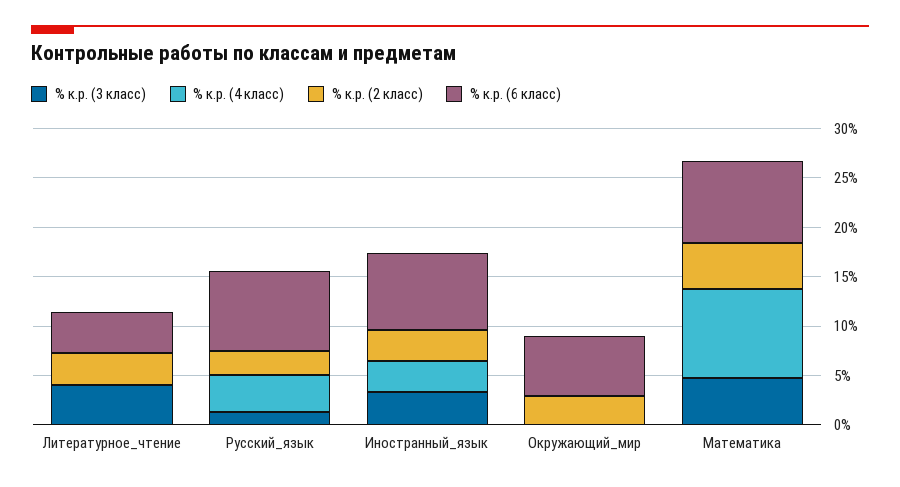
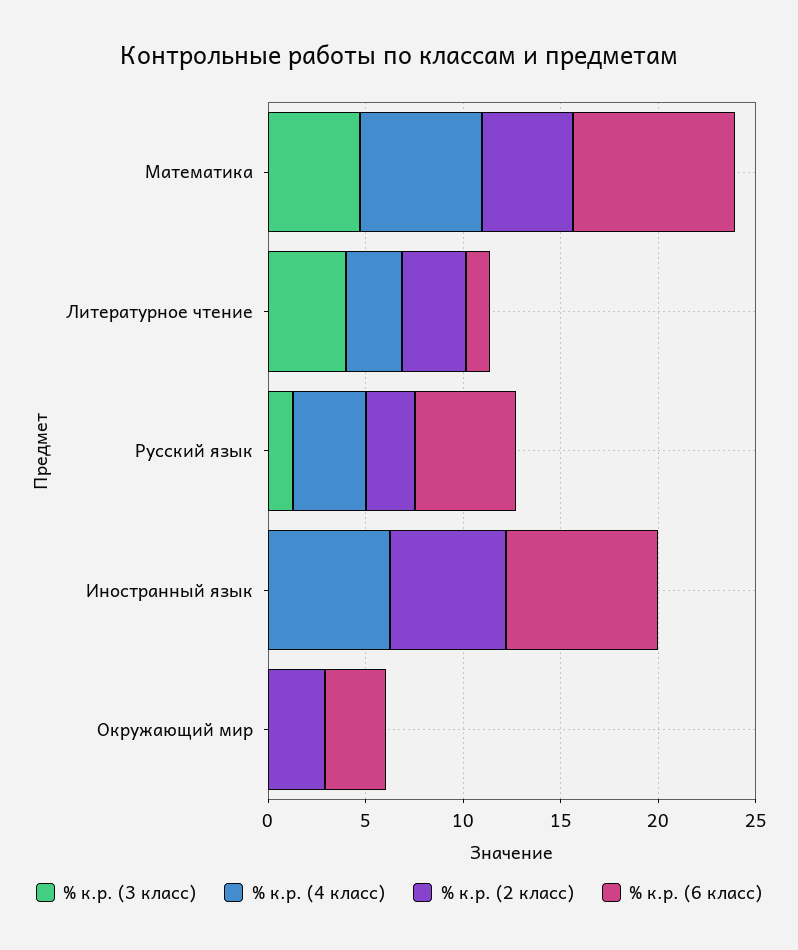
% к.р. (4 класс), Литературное_чтение: 0 -> 3
% к.р. (6 класс), Литературное_чтение: 4 -> 1
% к.р. (6 класс), Русский_язык: 8 -> 5
% к.р. (3 класс), Иностранный_язык: 3 -> 0
% к.р. (4 класс), Иностранный_язык: 3 -> 6
% к.р. (2 класс), Иностранный_язык: 3 -> 6
% к.р. (6 класс), Окружающий_мир: 6 -> 3
% к.р. (4 класс), Математика: 9 -> 6

